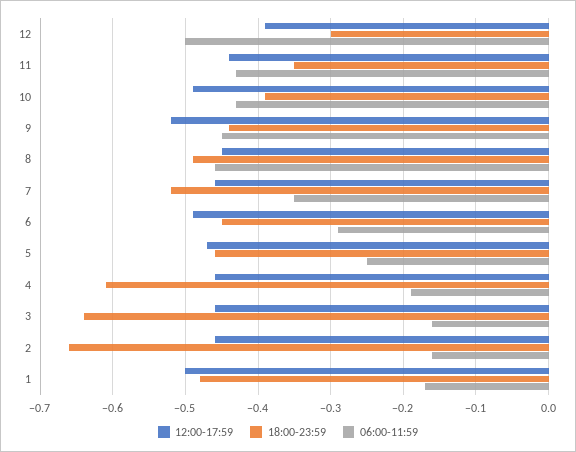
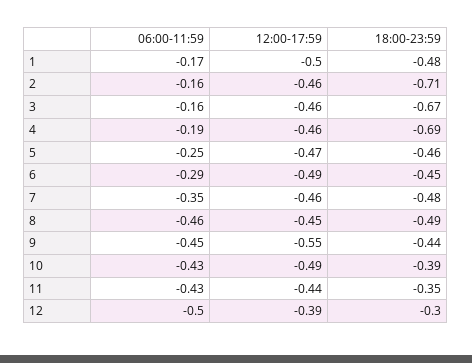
12:00-17:59, 9: -0.52 -> -0.55
18:00-23:59, 7: -0.52 -> -0.48
18:00-23:59, 4: -0.61 -> -0.69
18:00-23:59, 3: -0.64 -> -0.67
18:00-23:59, 2: -0.66 -> -0.71

